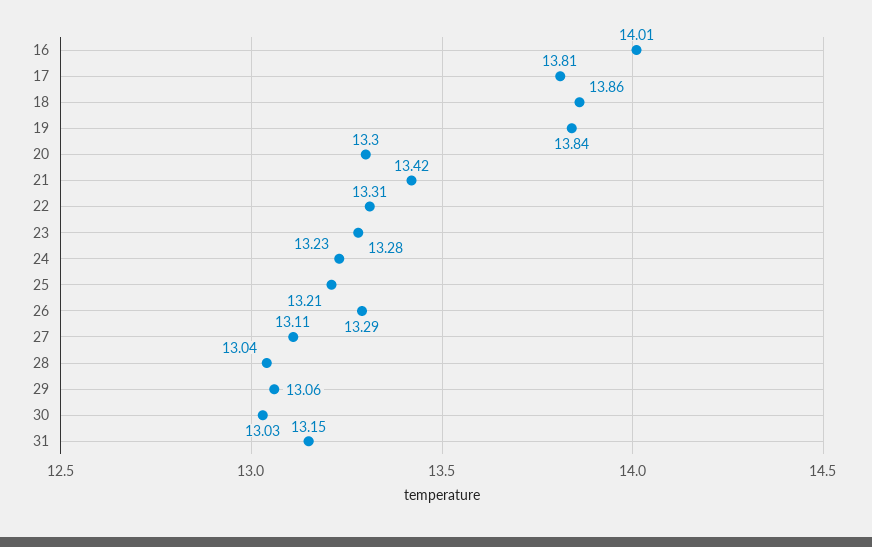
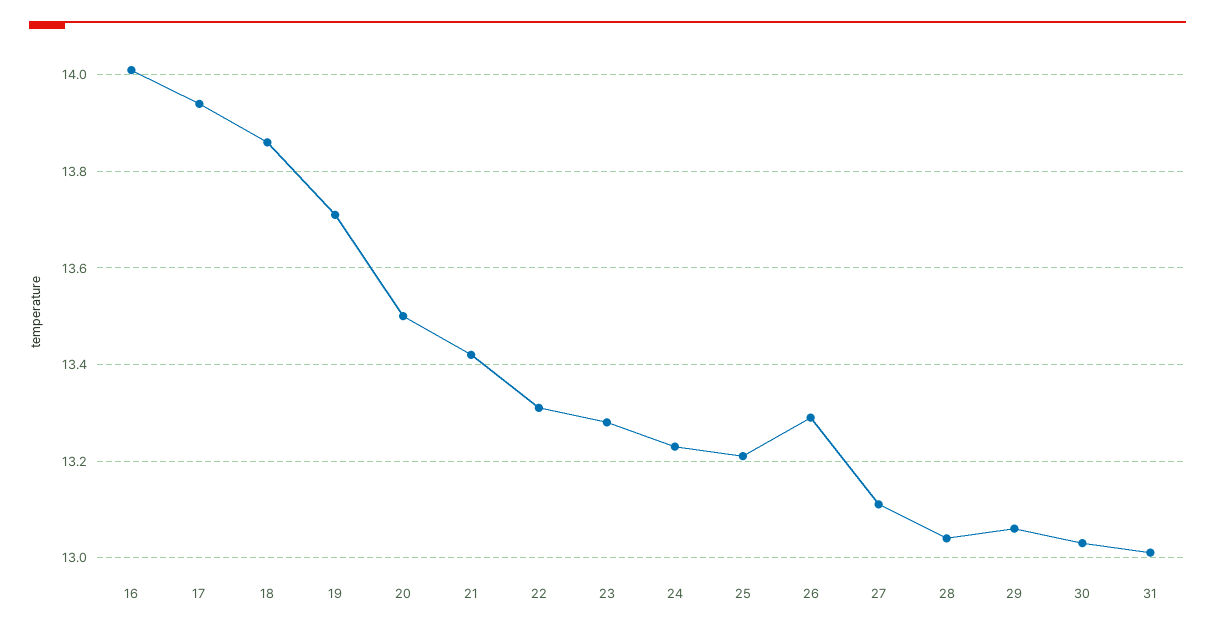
17: 13.81 -> 13.95
19: 13.84 -> 13.7
20: 13.3 -> 13.5
31: 13.15 -> 13

